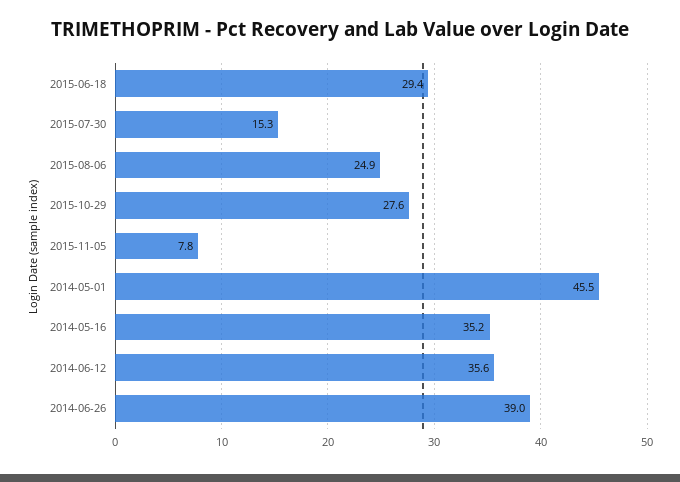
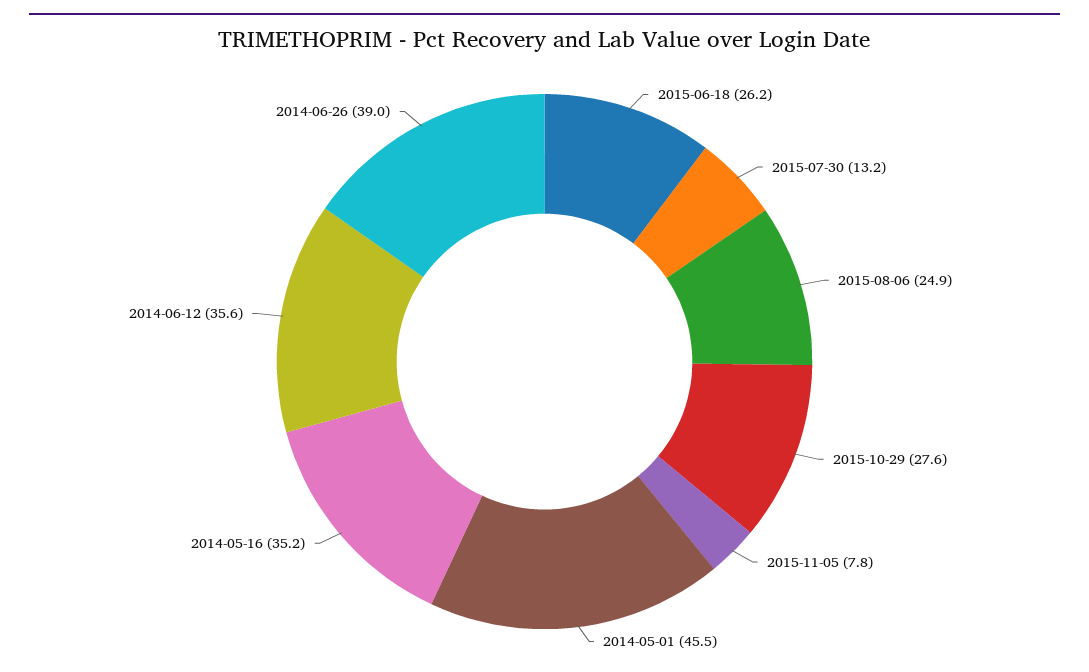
2015-06-18: 29.4 -> 26.2
2015-07-30: 15.3 -> 13.2

